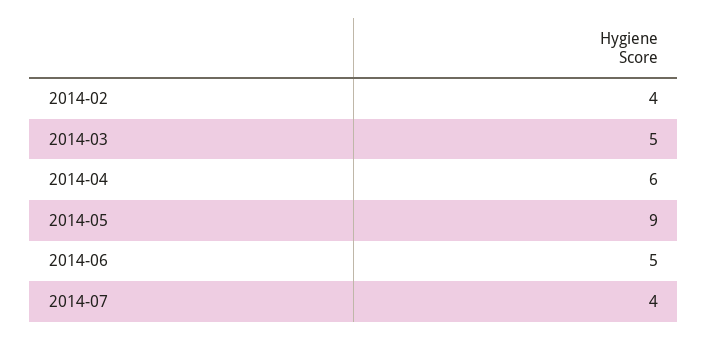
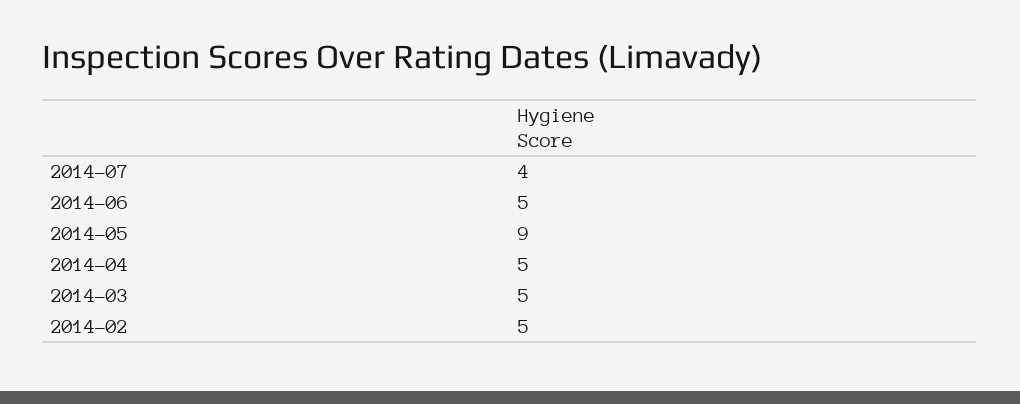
2014-02: 4 -> 5
2014-04: 6 -> 5

